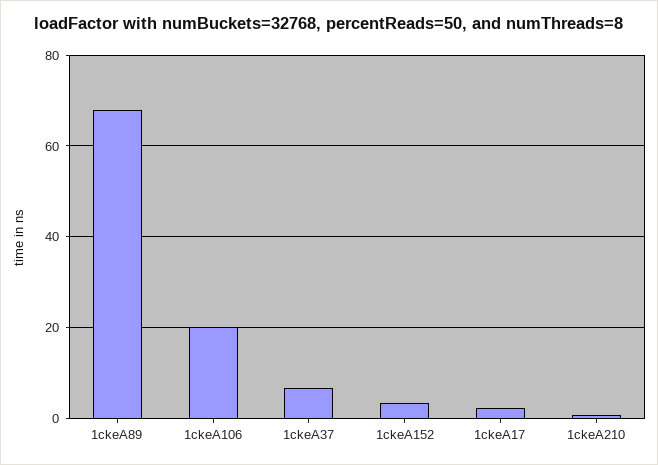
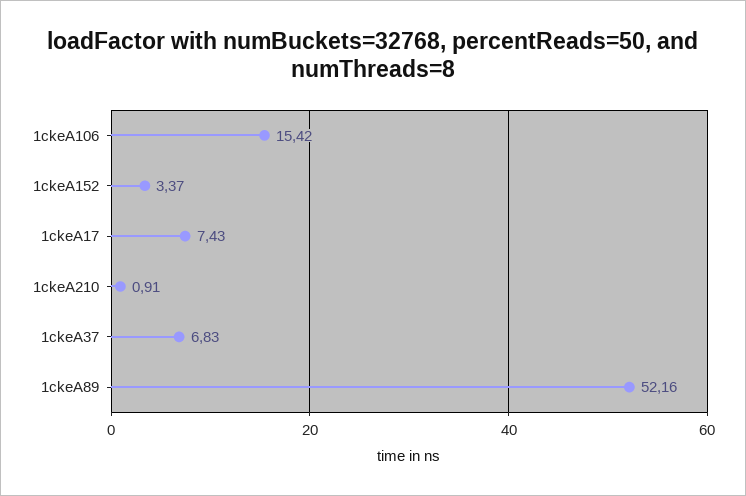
1ckeA89: 68 -> 52.16
1ckeA106: 20 -> 15.42
1ckeA17: 2 -> 7.43

